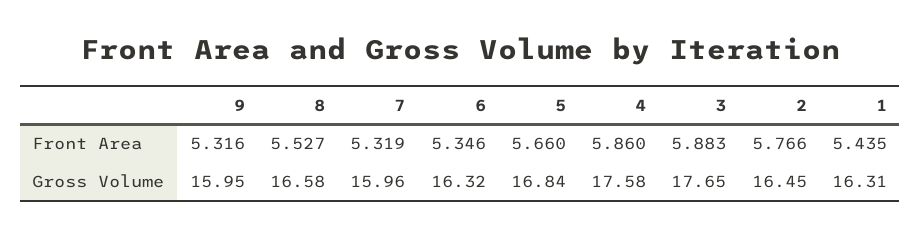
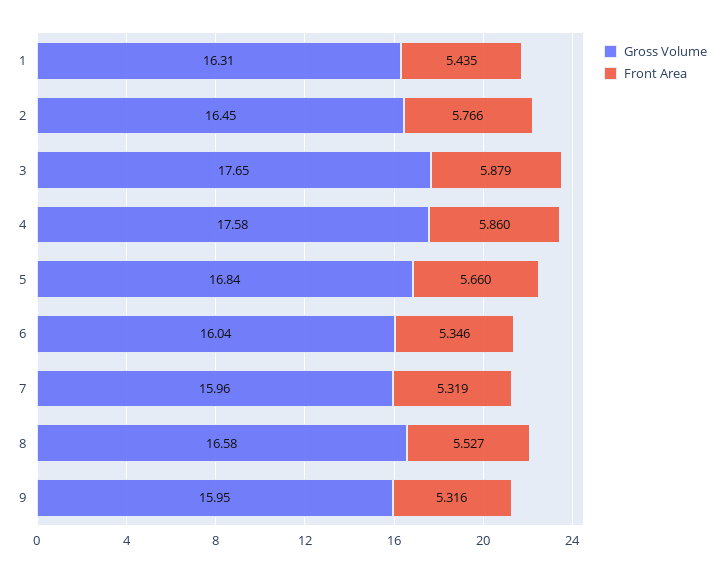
Front Area, 3: 5.883 -> 5.879
Gross Volume, 6: 16.32 -> 16.04

